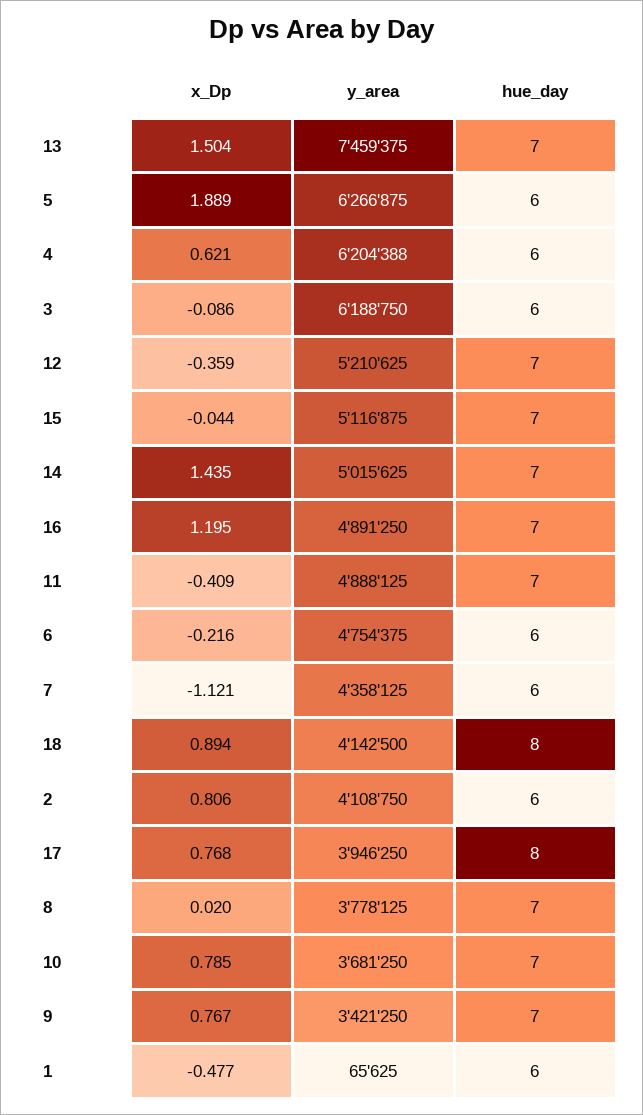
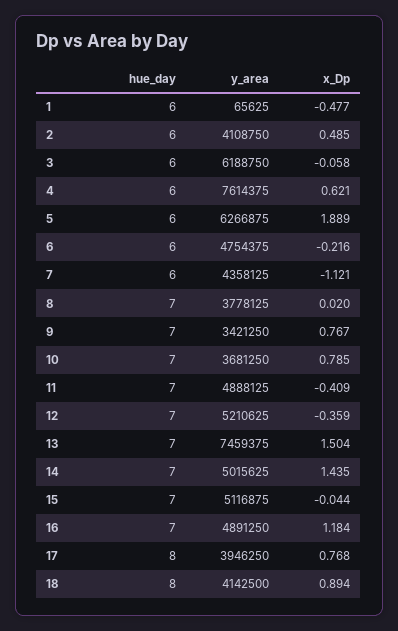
y_area, 4: 6204388 -> 7614375
x_Dp, 3: -0.086 -> -0.058
x_Dp, 16: 1.195 -> 1.184
x_Dp, 2: 0.806 -> 0.485

